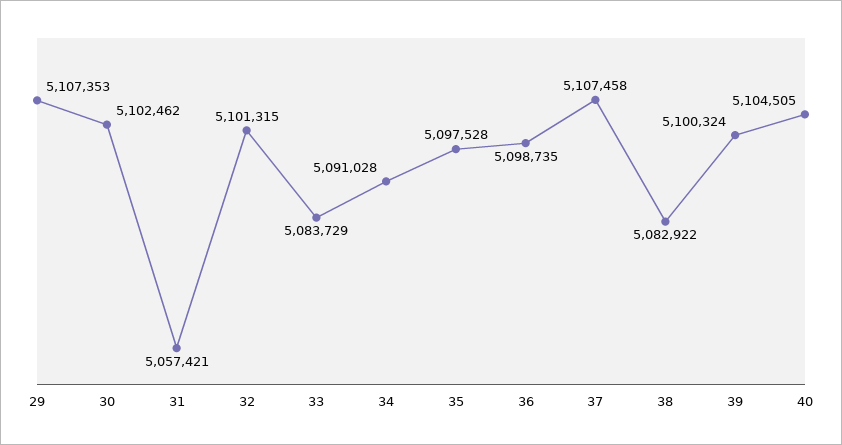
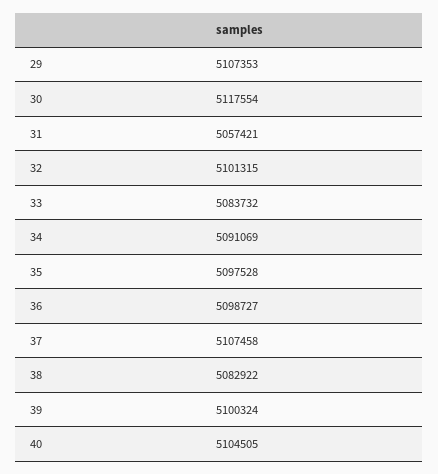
30: 5102462 -> 5117554
33: 5083729 -> 5083732
34: 5091028 -> 5091069
36: 5098735 -> 5098727

